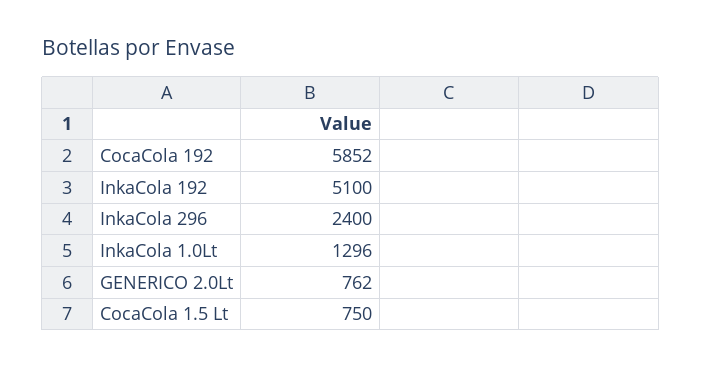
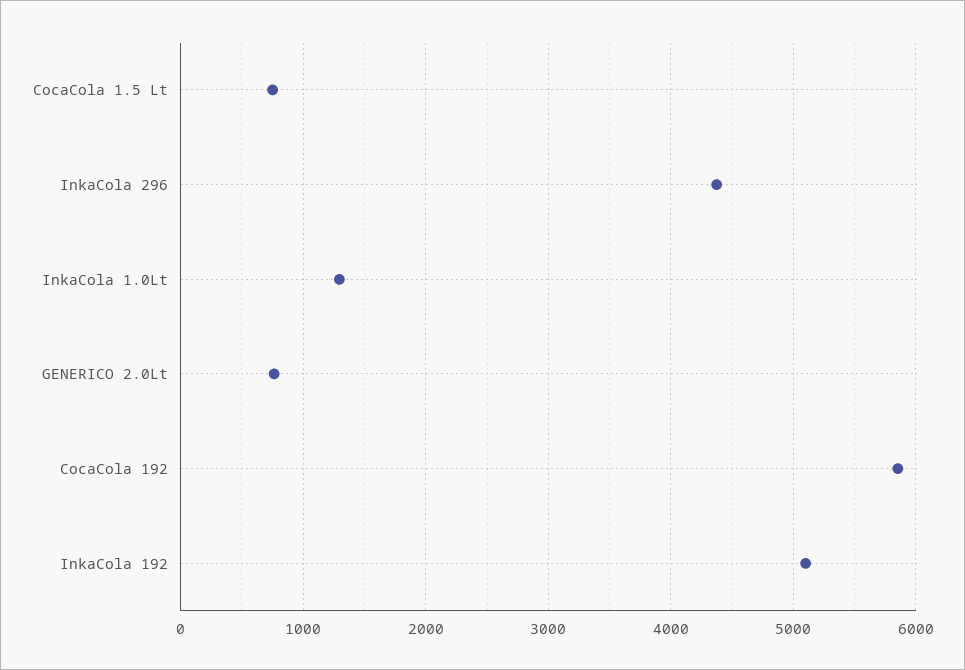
InkaCola 296: 2400 -> 4400

